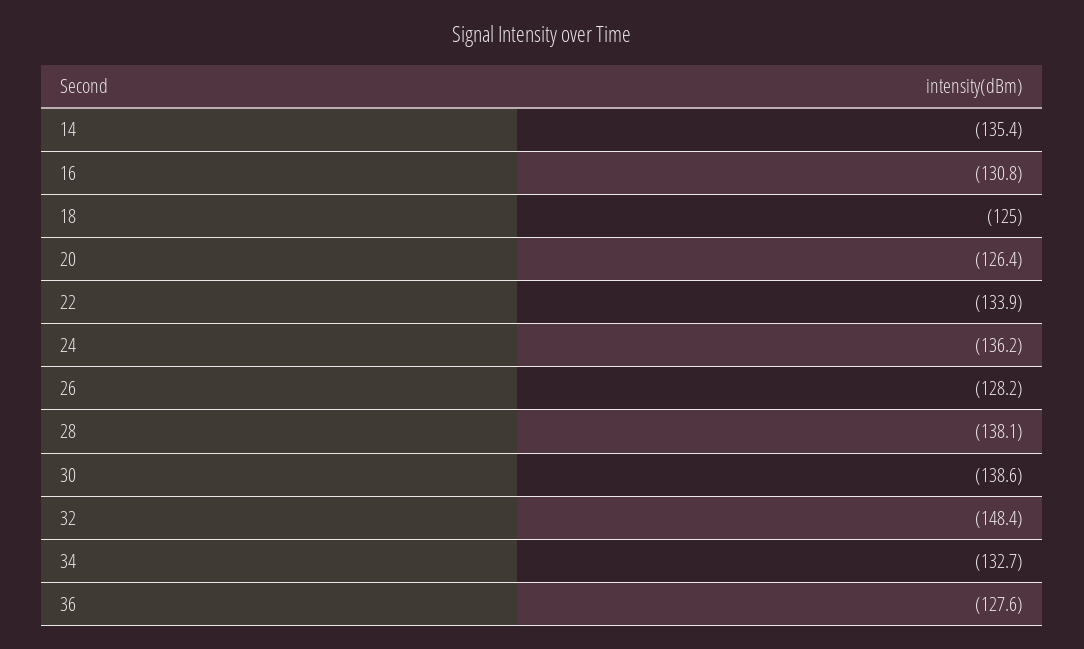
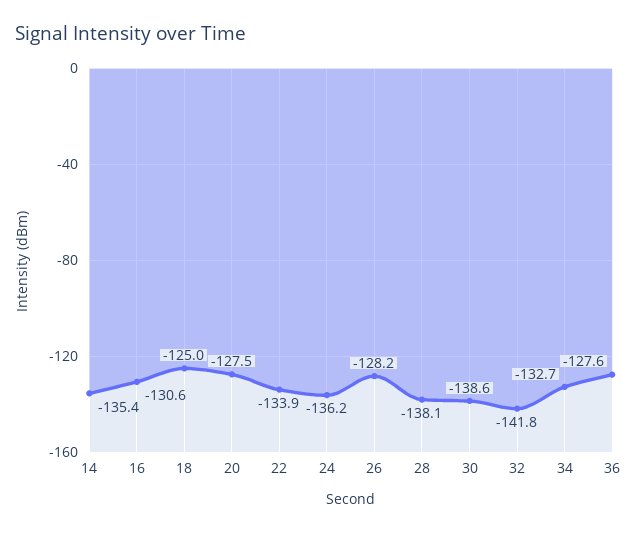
16: -130.8 -> -130.6
20: -126.4 -> -127.5
32: -148.4 -> -141.8

